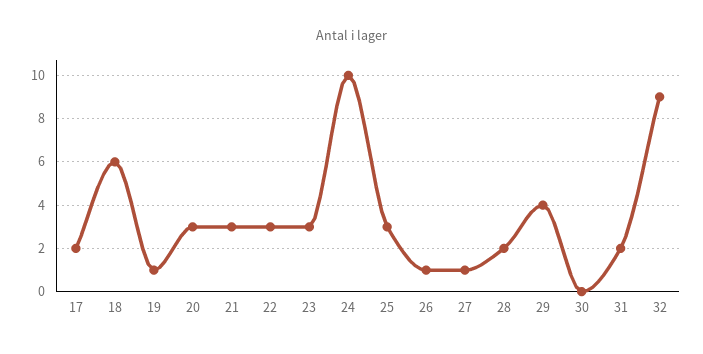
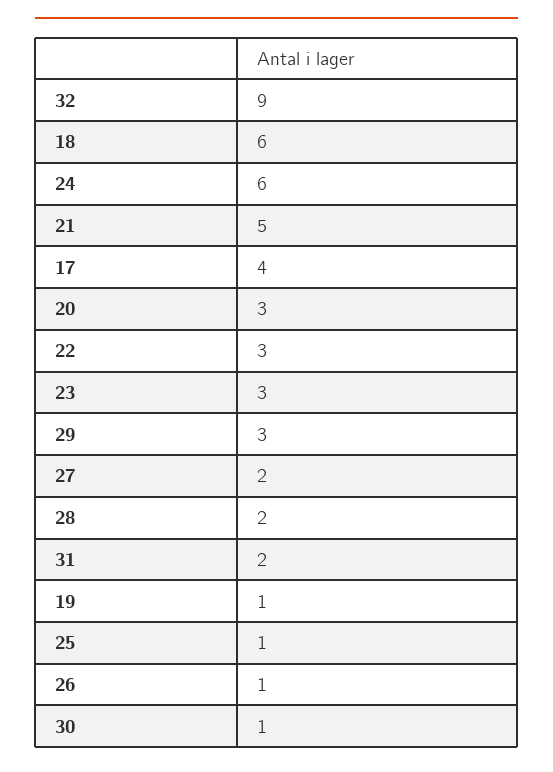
17: 2 -> 4
21: 3 -> 5
24: 10 -> 6
25: 3 -> 1
27: 1 -> 2
29: 4 -> 3
30: 0 -> 1

